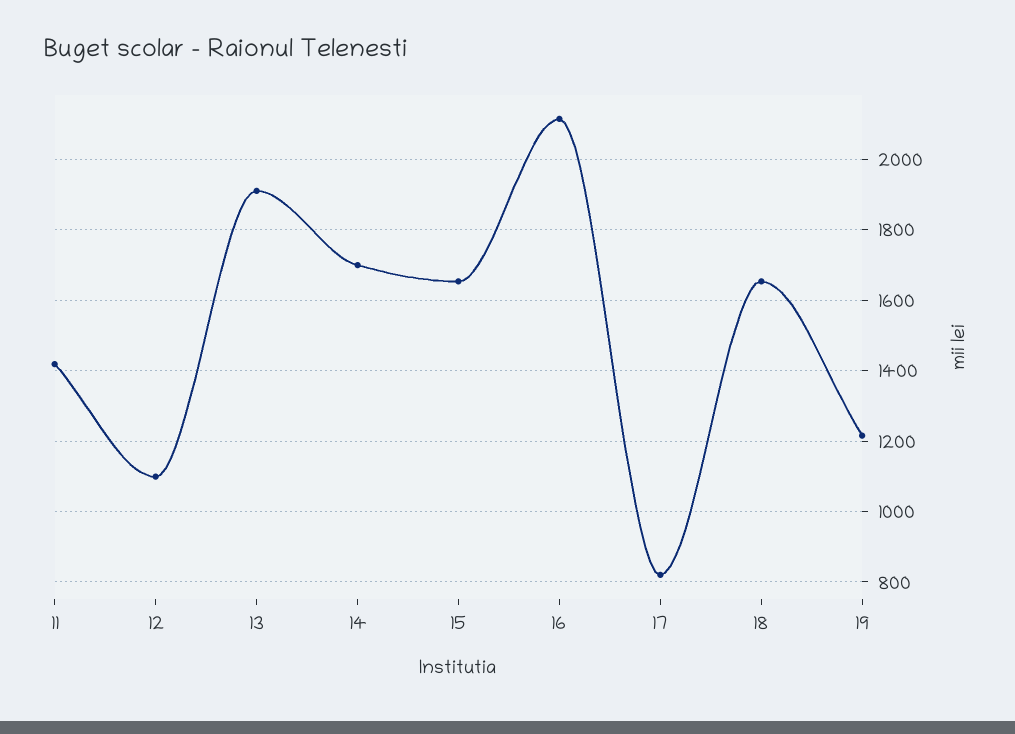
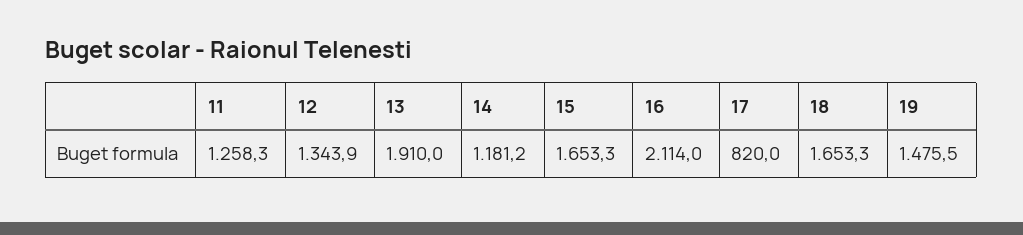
11: 1420 -> 1258.3
12: 1100 -> 1343.9
14: 1700 -> 1181.2
19: 1220 -> 1475.5

